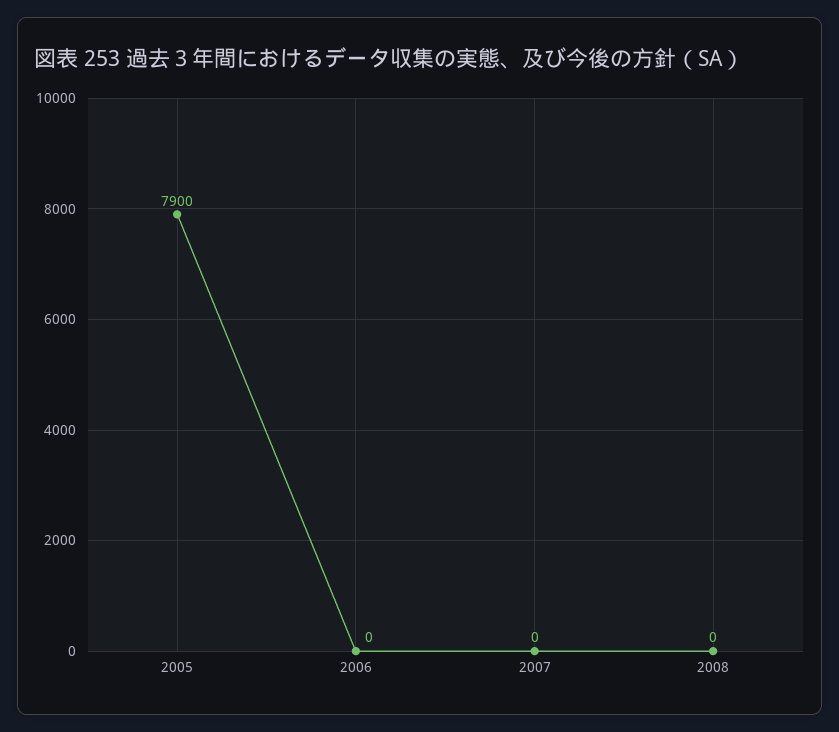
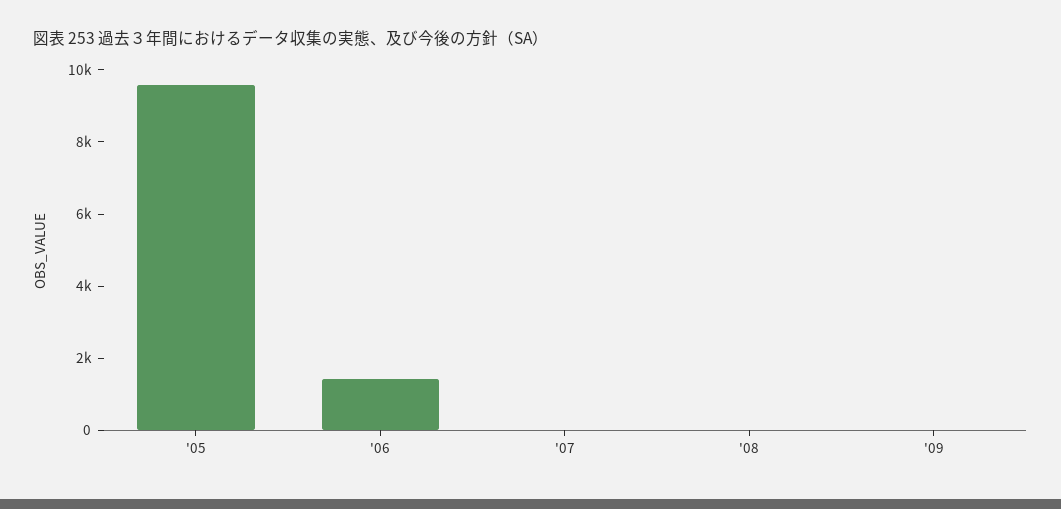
2005: 7900 -> 9500
2006: 0 -> 1500
'09: none -> 0

